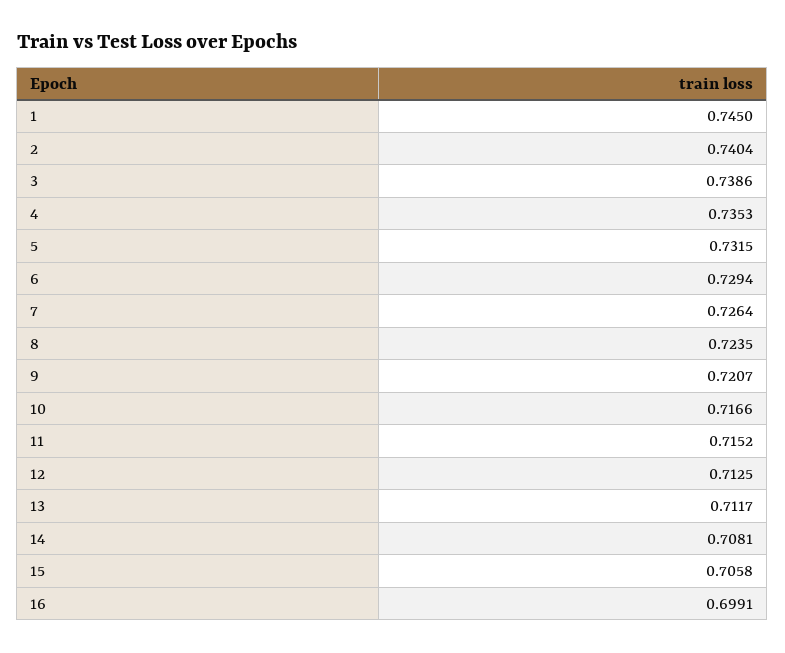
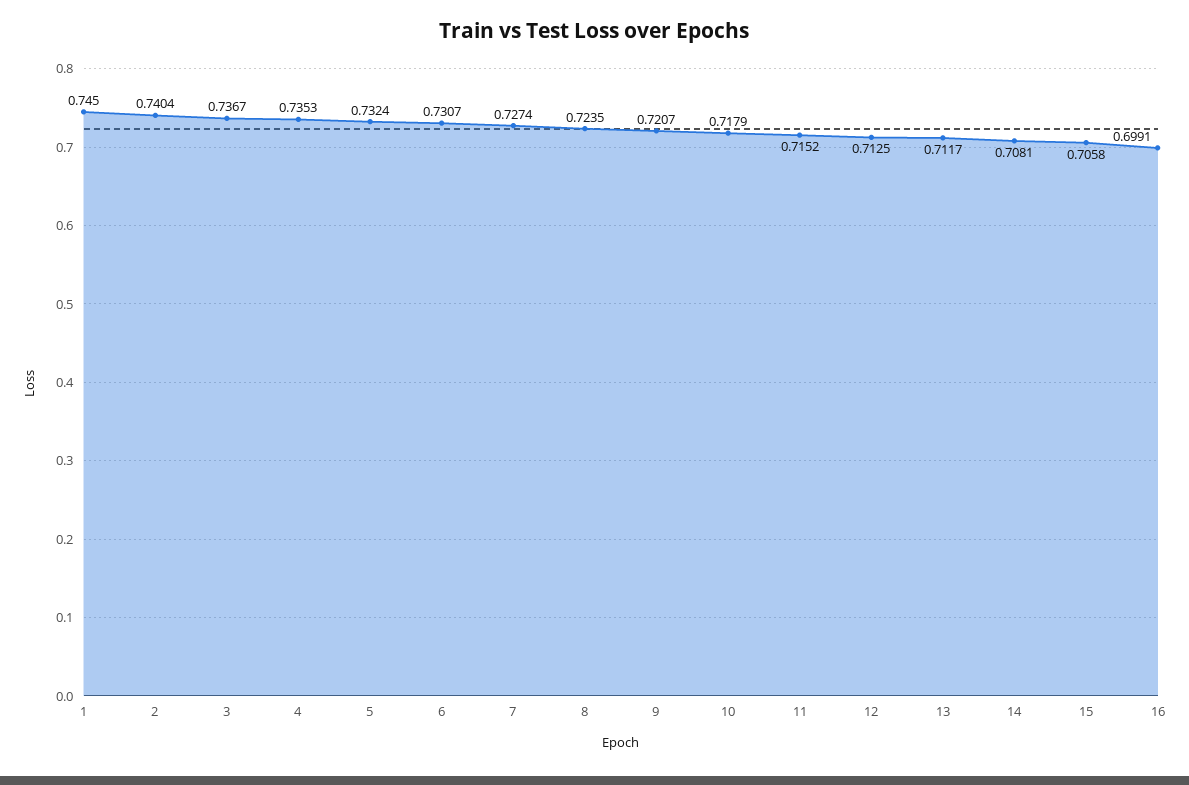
3: 0.7386 -> 0.7367
5: 0.7315 -> 0.7324
6: 0.7294 -> 0.7307
7: 0.7264 -> 0.7274
10: 0.7166 -> 0.7179

